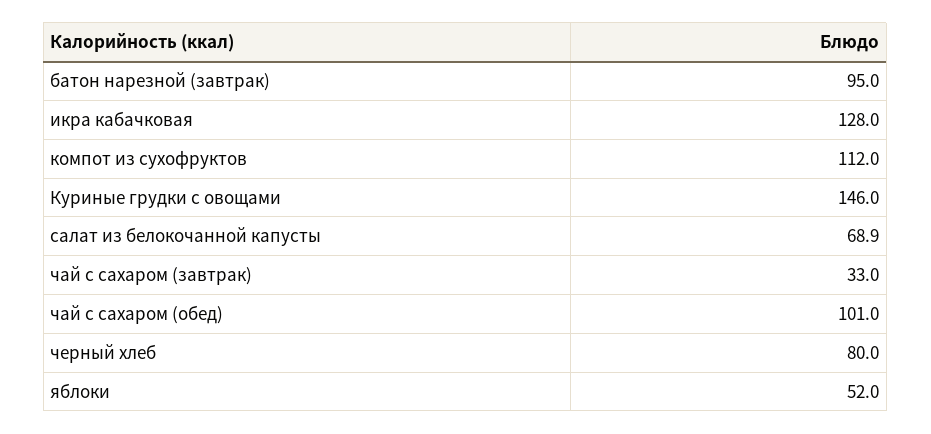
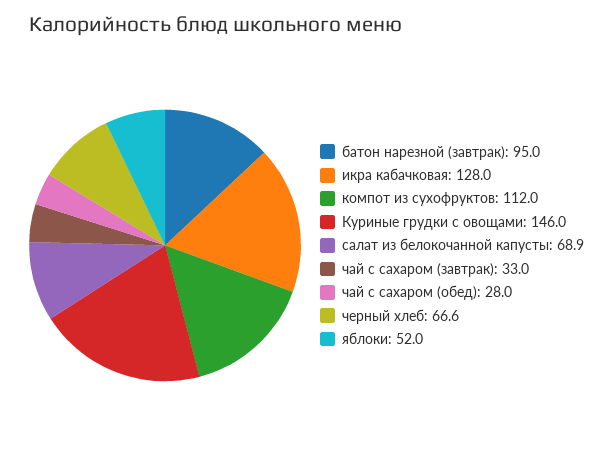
чай с сахаром (обед): 101 -> 28
черный хлеб: 80 -> 66.6

